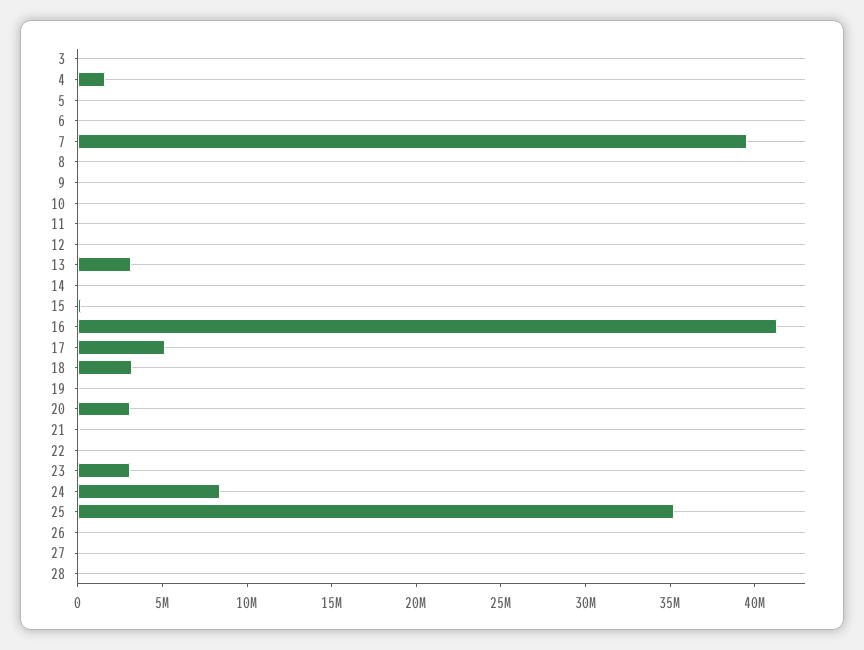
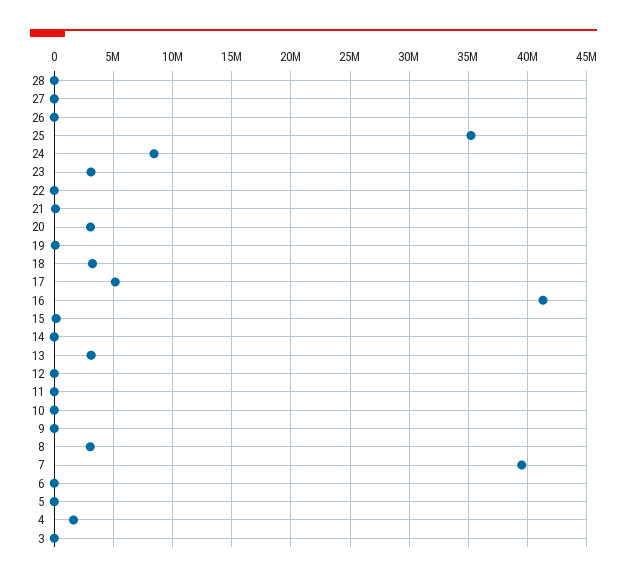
8: 0 -> 3000000

